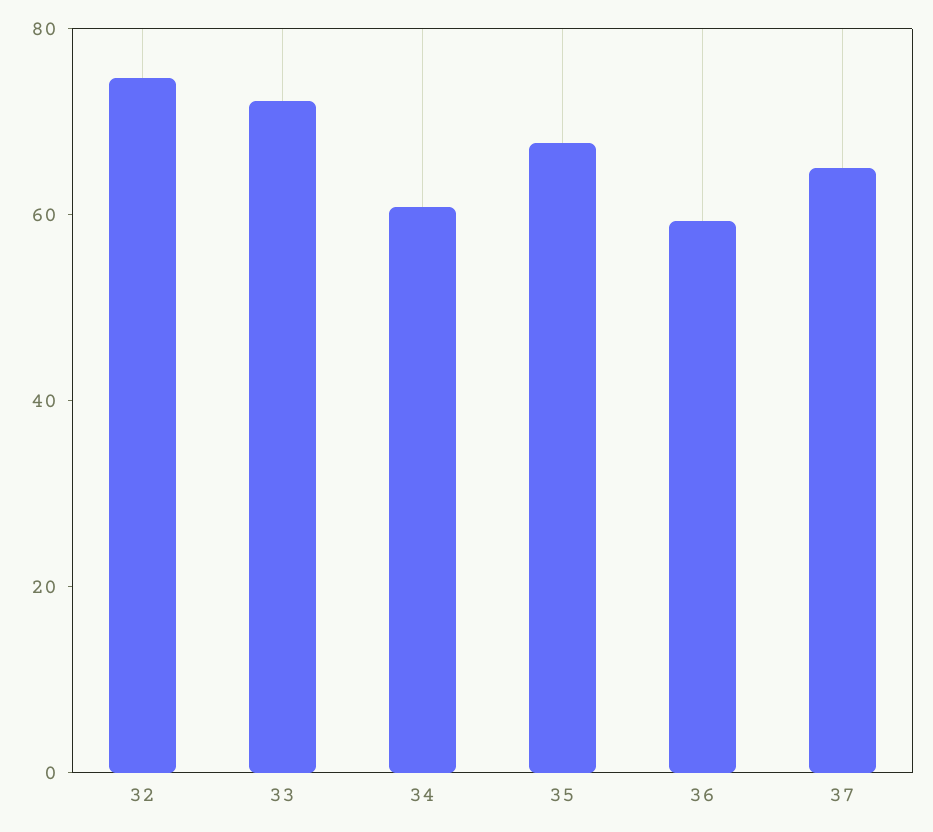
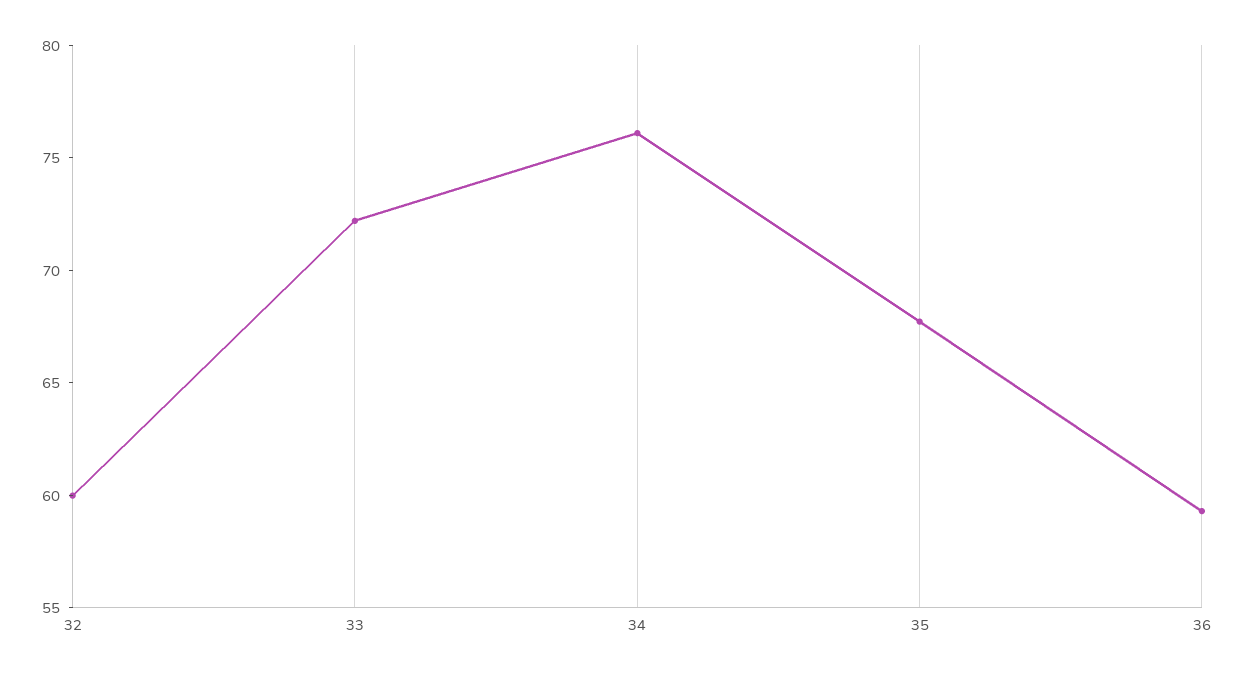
32: 75 -> 60
34: 60 -> 76
37: 65 -> none

